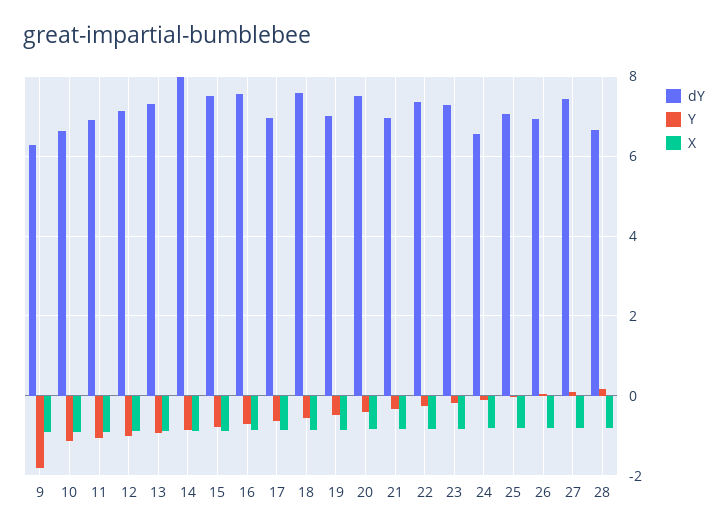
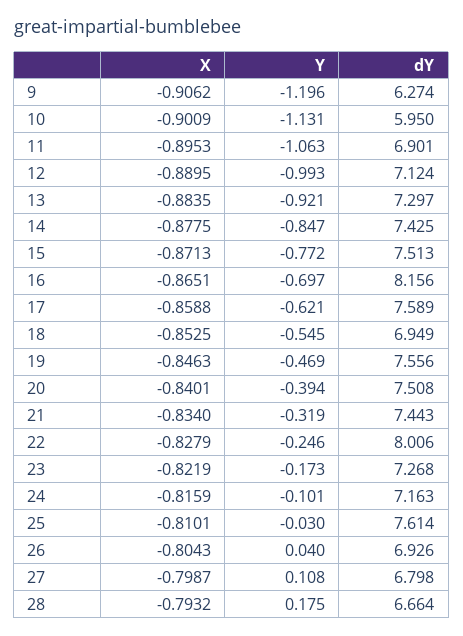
Y, 9: -1.8 -> -1.196
dY, 10: 6.6 -> 5.95
dY, 14: 8 -> 7.425
dY, 16: 7.6 -> 8.156
dY, 17: 7 -> 7.589
dY, 18: 7.6 -> 6.949
dY, 19: 7 -> 7.556
dY, 21: 7 -> 7.443
dY, 22: 7.4 -> 8.006
dY, 24: 6.6 -> 7.163
dY, 25: 7 -> 7.614
dY, 27: 7.4 -> 6.798

